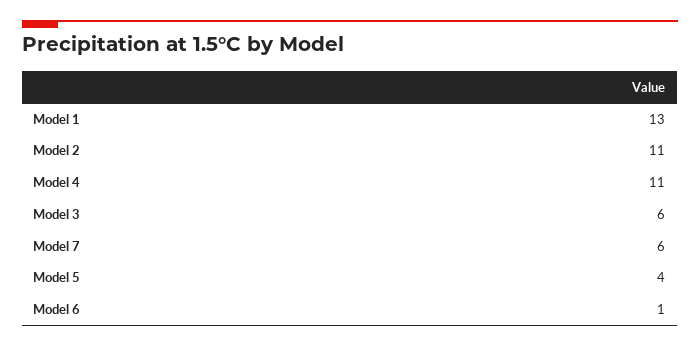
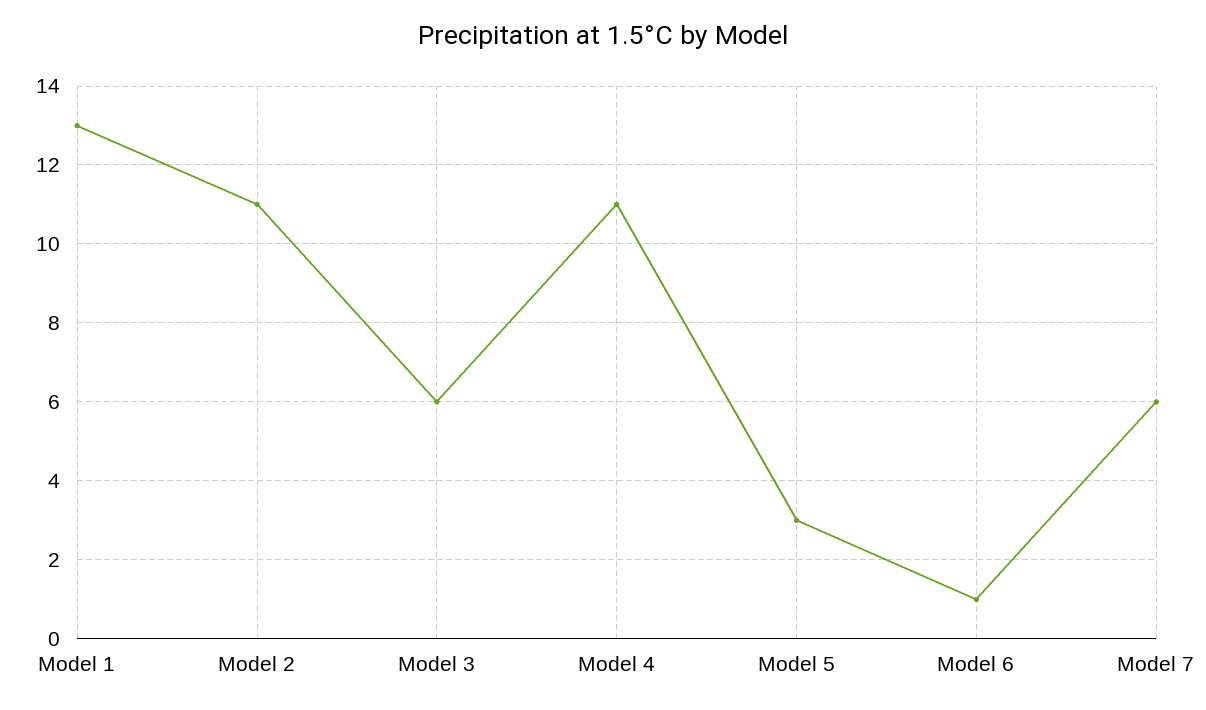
Model 5: 4 -> 3

